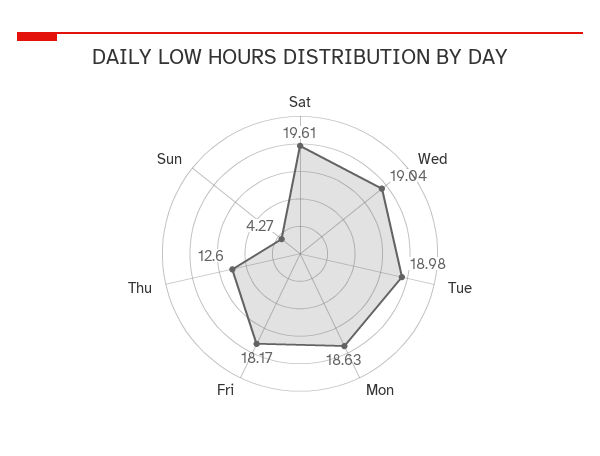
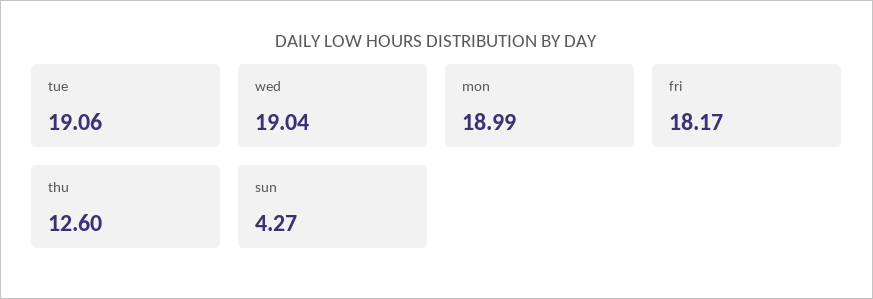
Sat: 19.61 -> none
Tue: 18.98 -> 19.06
Mon: 18.63 -> 18.99

